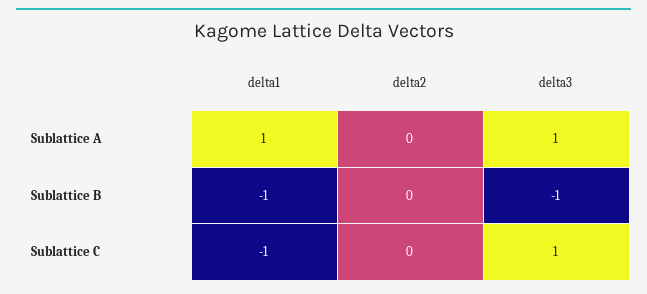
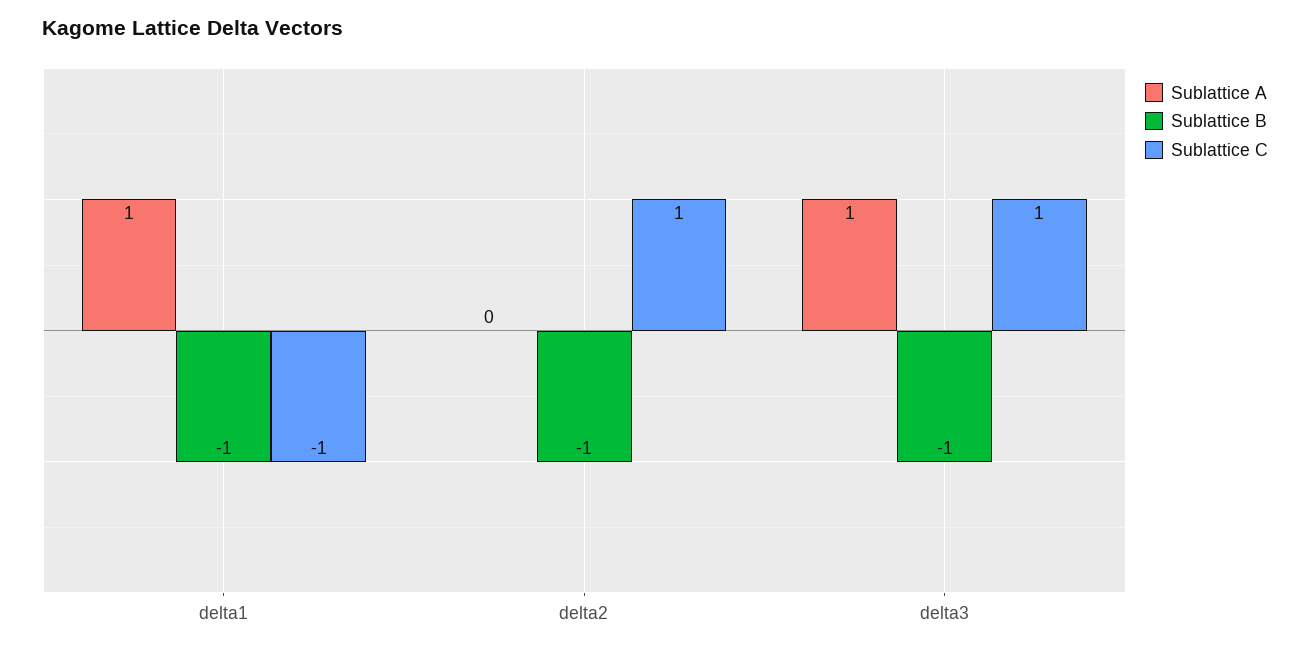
Sublattice B, delta2: 0 -> -1
Sublattice C, delta2: 0 -> 1

